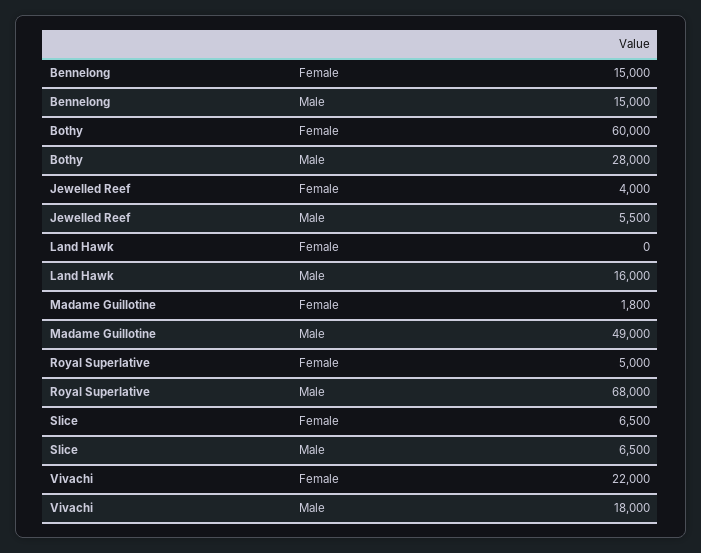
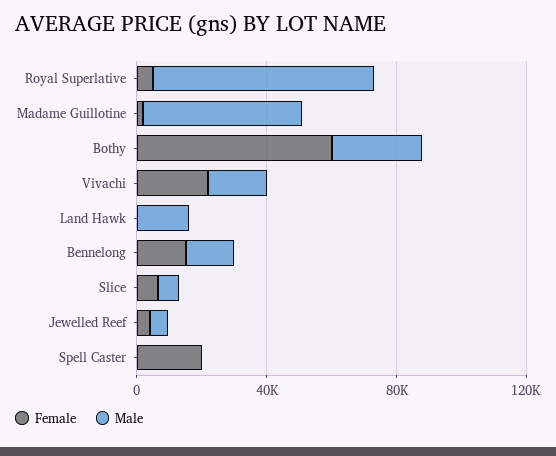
Female, Spell Caster: none -> 20000
Male, Spell Caster: none -> 0

